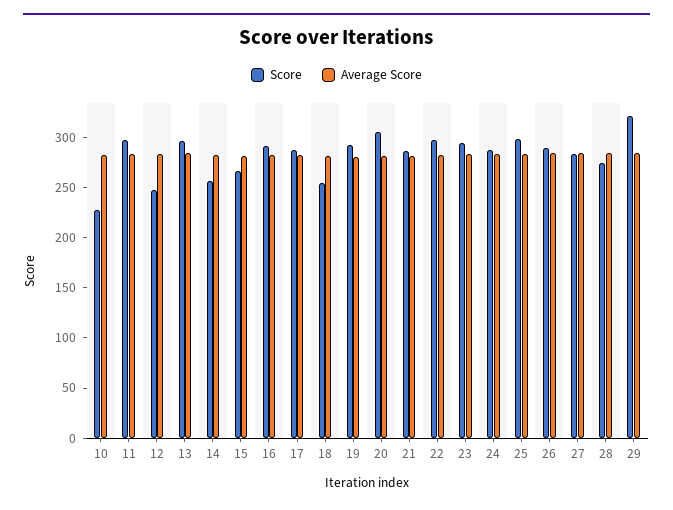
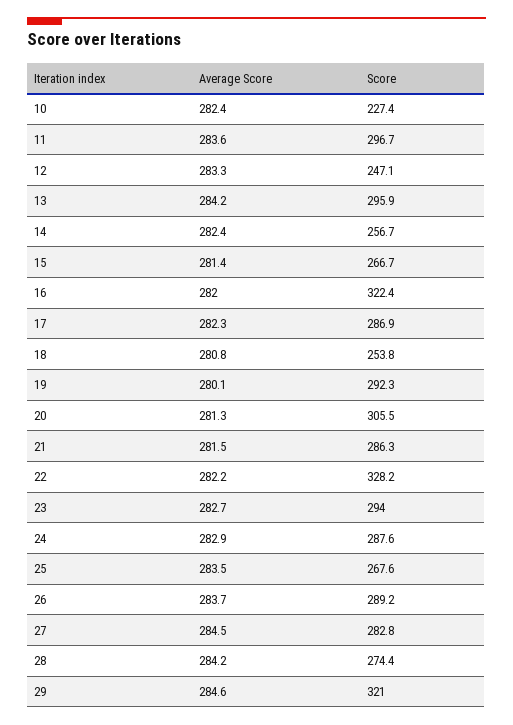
Score, 16: 290 -> 322.4
Score, 22: 300 -> 328.2
Score, 25: 300 -> 267.6

